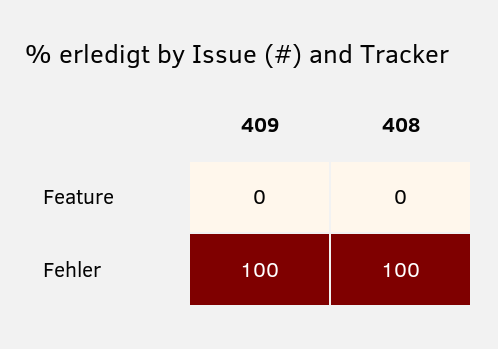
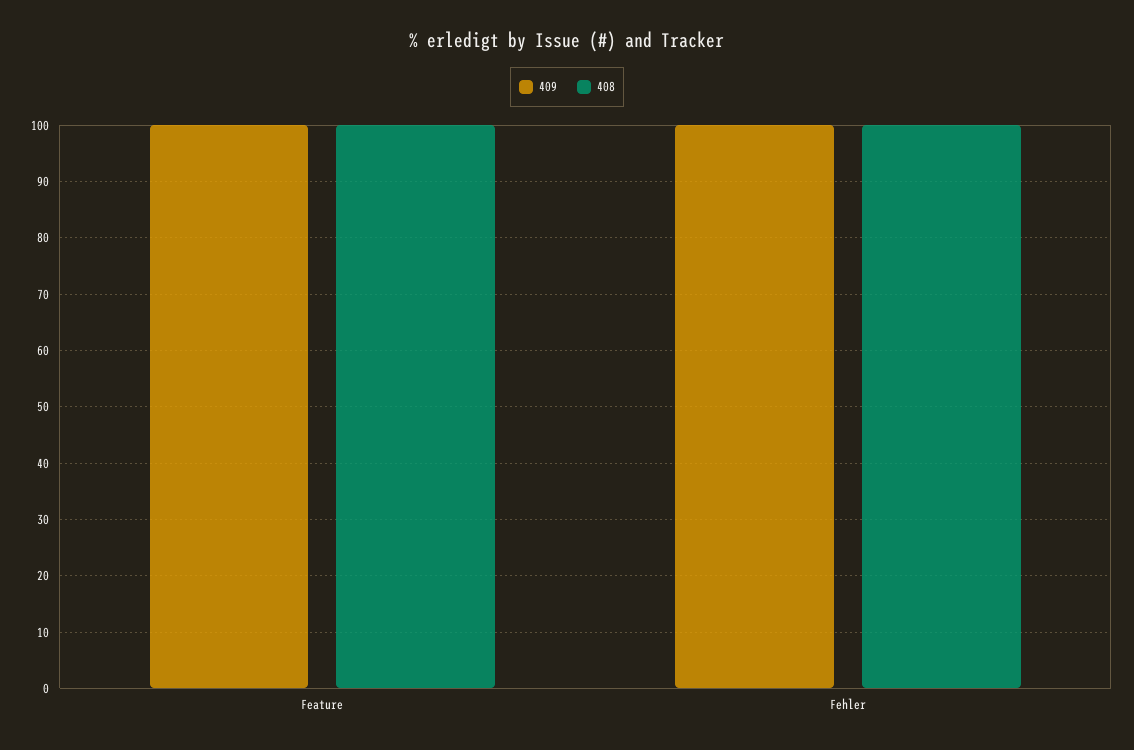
409, Feature: 0 -> 100
408, Feature: 0 -> 100

